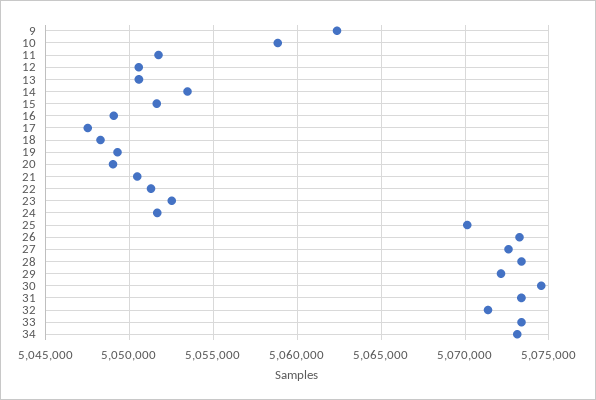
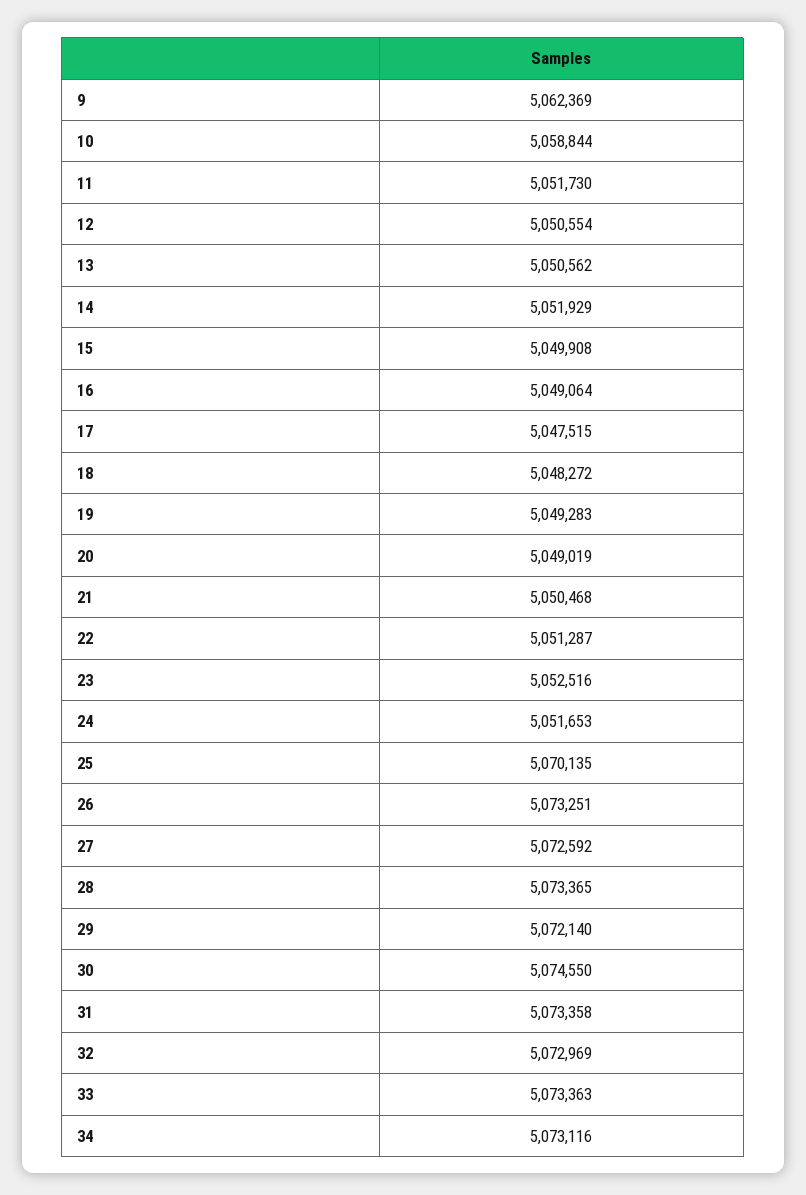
14: 5053500 -> 5051929
15: 5051500 -> 5049908
32: 5071500 -> 5072969

